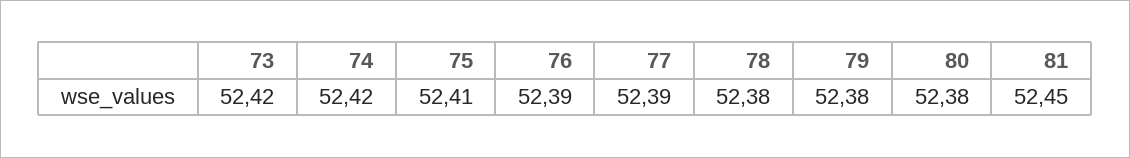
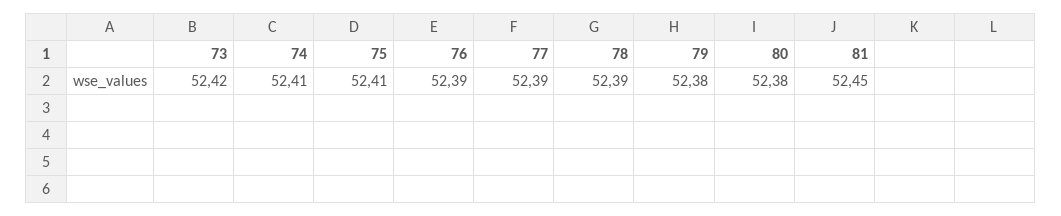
74: 52.42 -> 52.41
78: 52.38 -> 52.39

